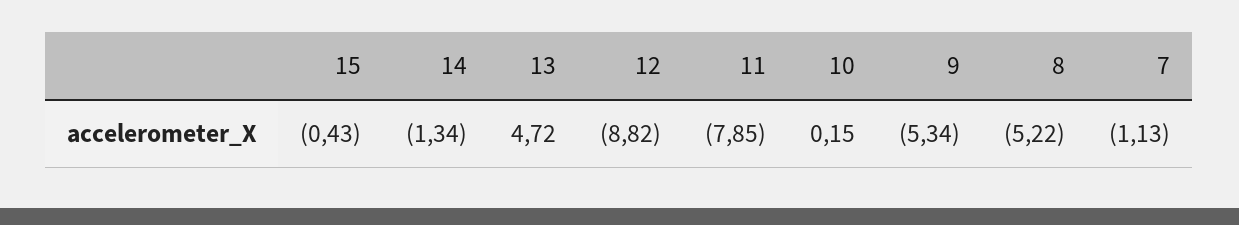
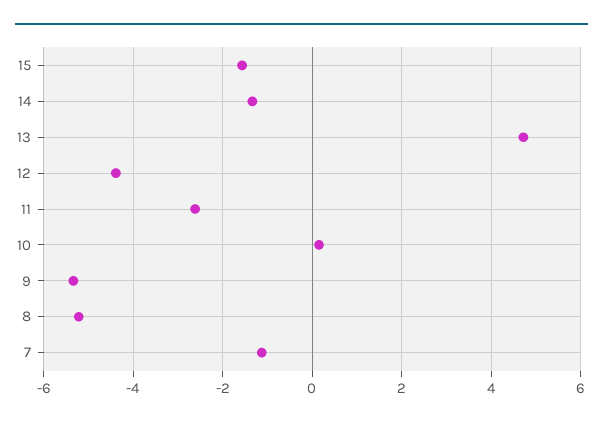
15: -0.43 -> -1.6
12: -8.82 -> -4.4
11: -7.85 -> -2.6

